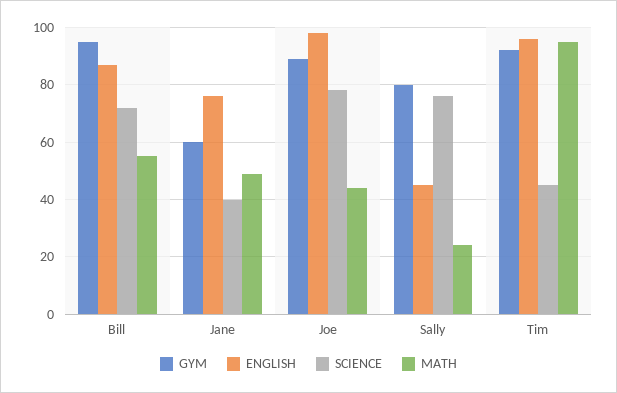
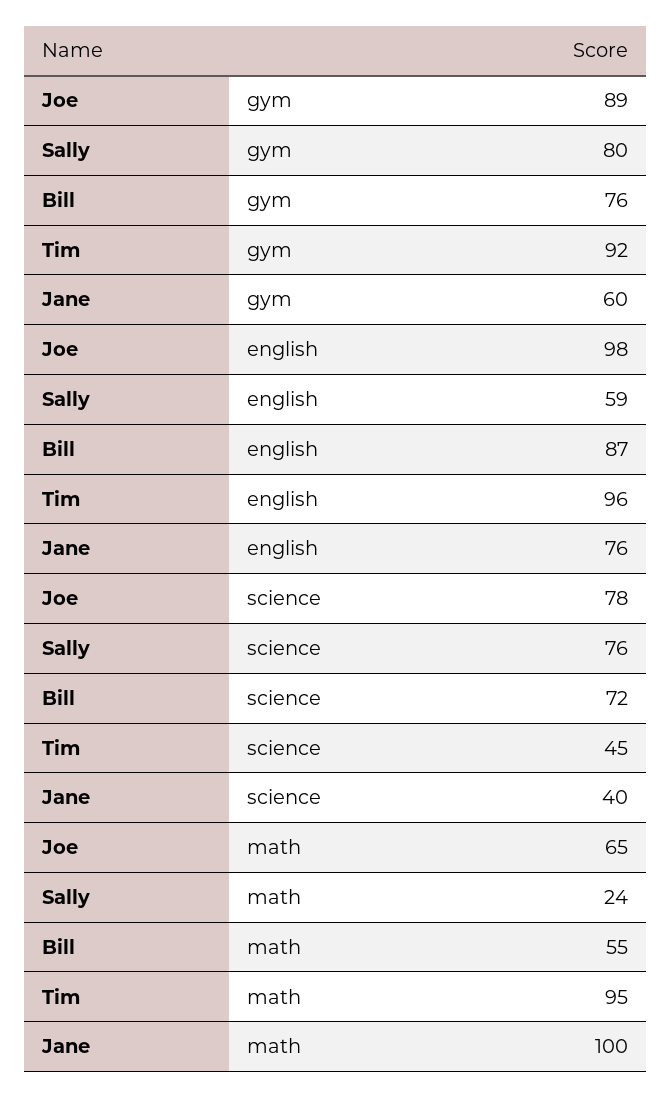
GYM, Bill: 95 -> 76
MATH, Jane: 50 -> 100
MATH, Joe: 45 -> 65
ENGLISH, Sally: 45 -> 59

